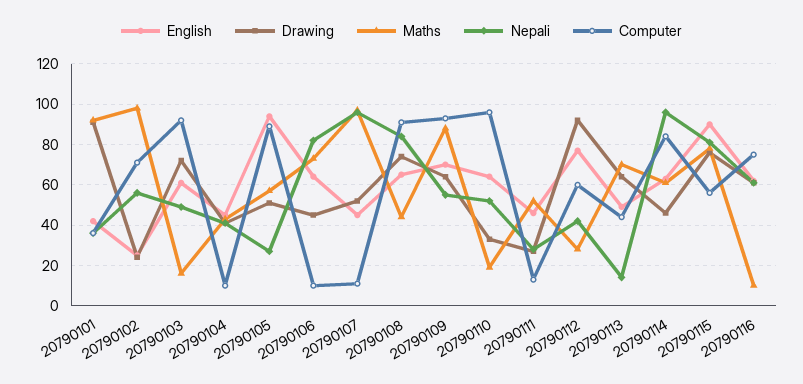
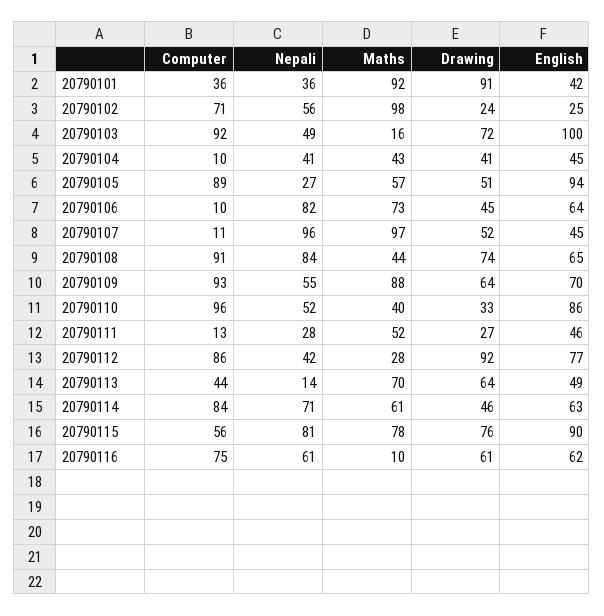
English, 20790103: 60 -> 100
English, 20790110: 65 -> 86
Maths, 20790110: 20 -> 40
Computer, 20790112: 60 -> 86
Nepali, 20790114: 95 -> 71

